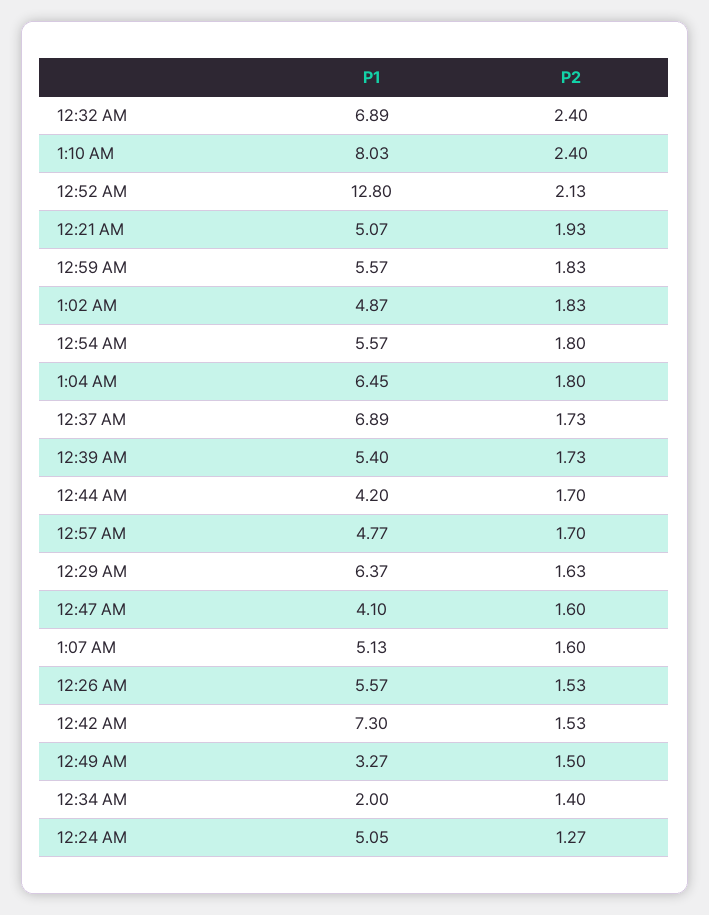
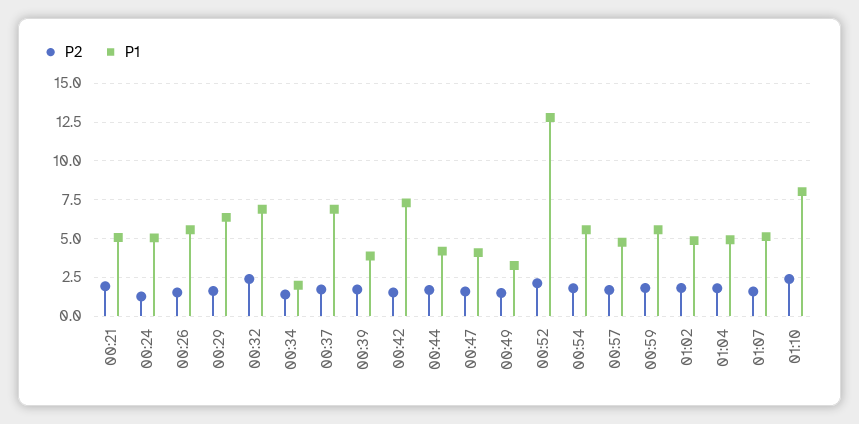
P1, 1:04 AM: 6.45 -> 5
P1, 12:39 AM: 5.4 -> 4

